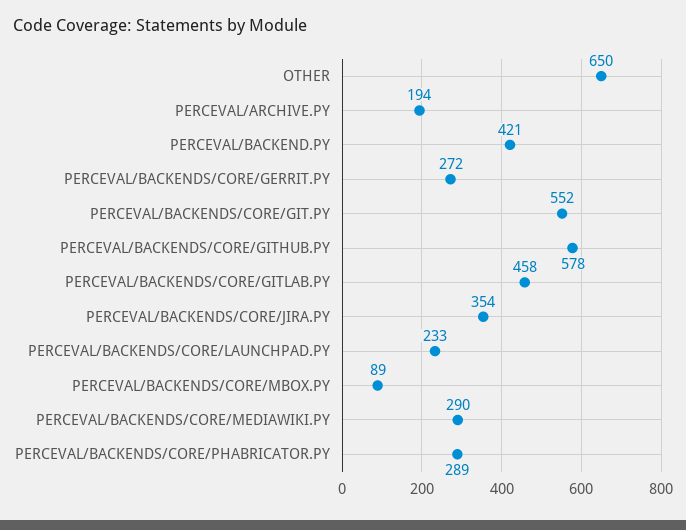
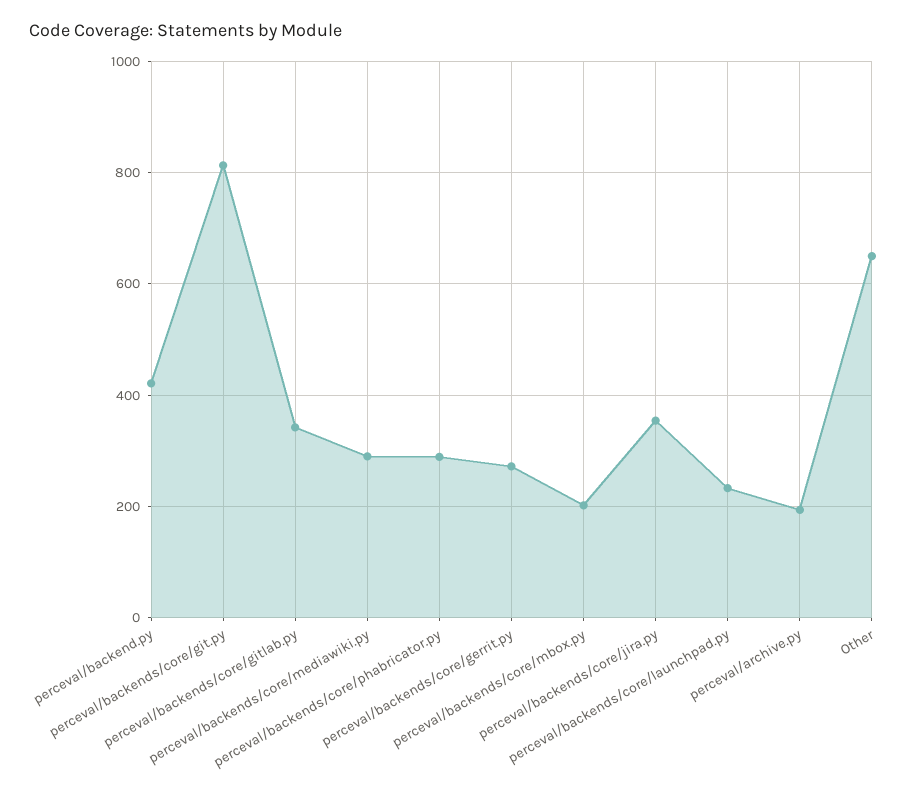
PERCEVAL/BACKENDS/CORE/GIT.PY: 552 -> 820
PERCEVAL/BACKENDS/CORE/GITHUB.PY: 578 -> none
PERCEVAL/BACKENDS/CORE/GITLAB.PY: 458 -> 340
PERCEVAL/BACKENDS/CORE/MBOX.PY: 89 -> 200

